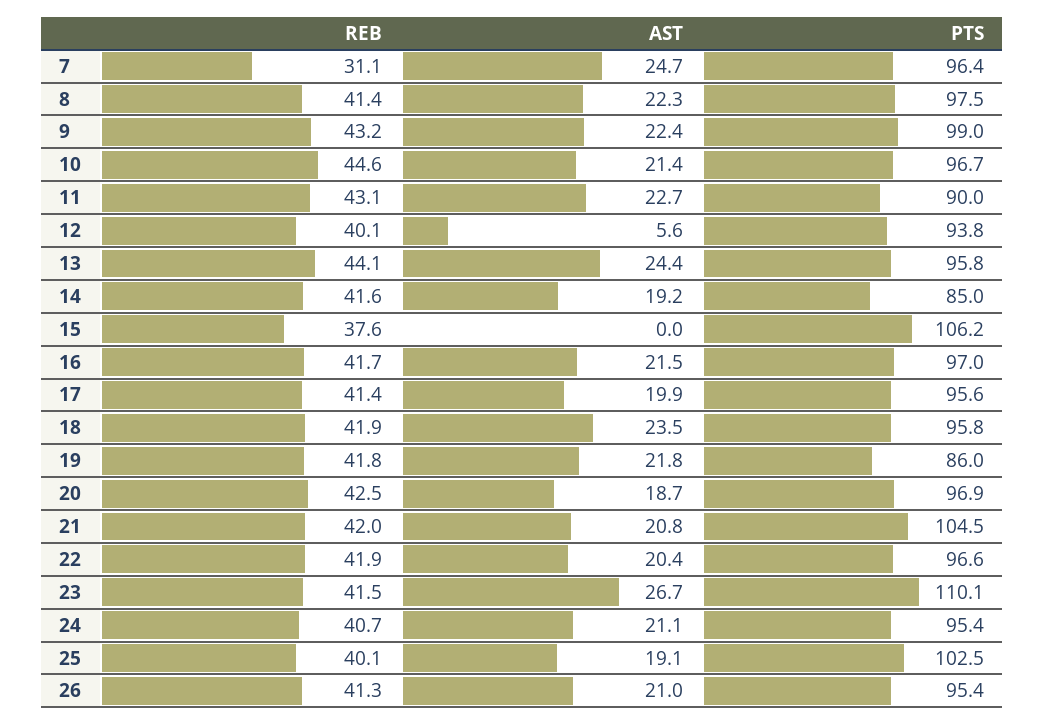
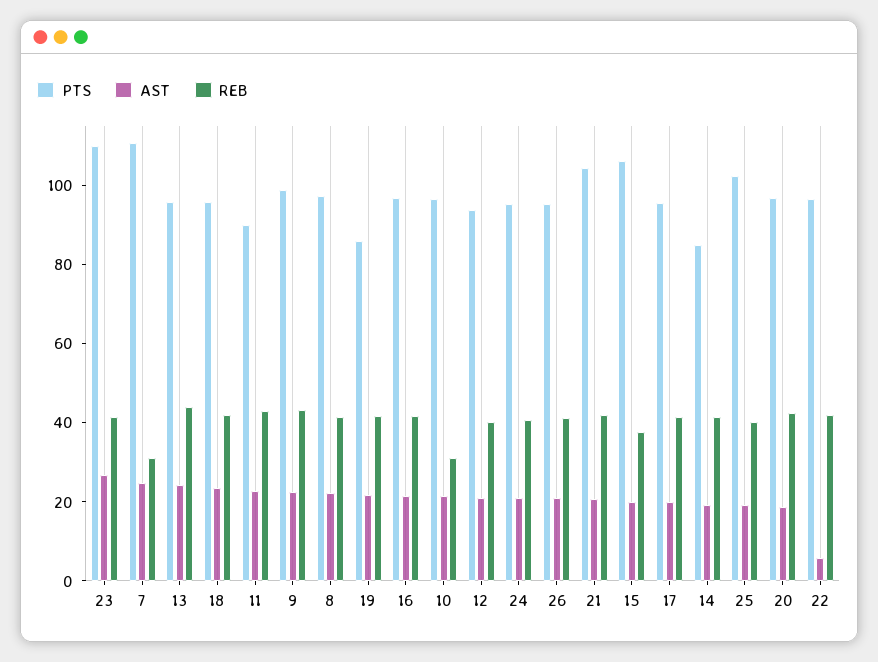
PTS, 7: 96.4 -> 110
REB, 10: 44.6 -> 30
AST, 12: 5.6 -> 20
AST, 15: 0 -> 20
AST, 22: 20.4 -> 5

